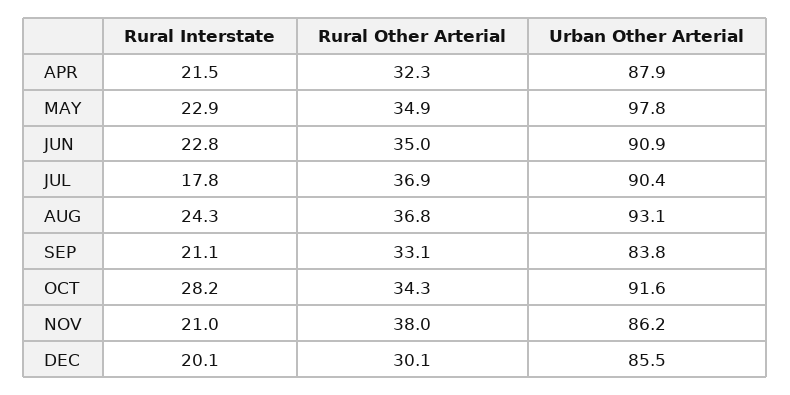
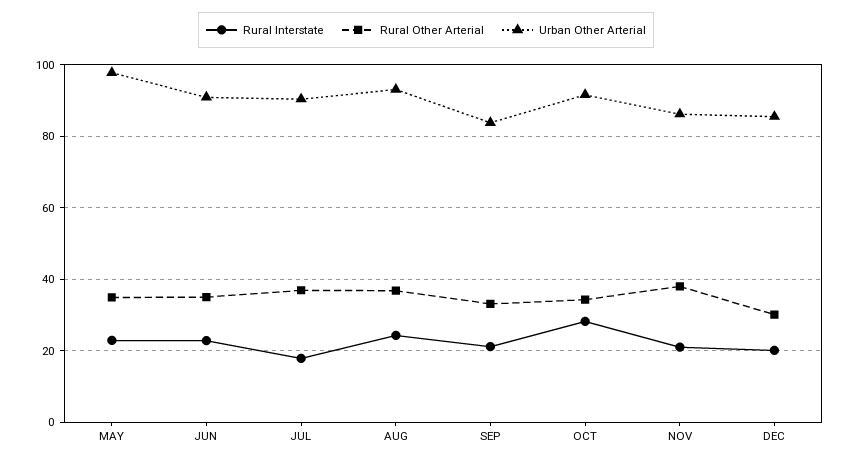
Rural Interstate, APR: 21.5 -> none
Rural Other Arterial, APR: 32.3 -> none
Urban Other Arterial, APR: 87.9 -> none

